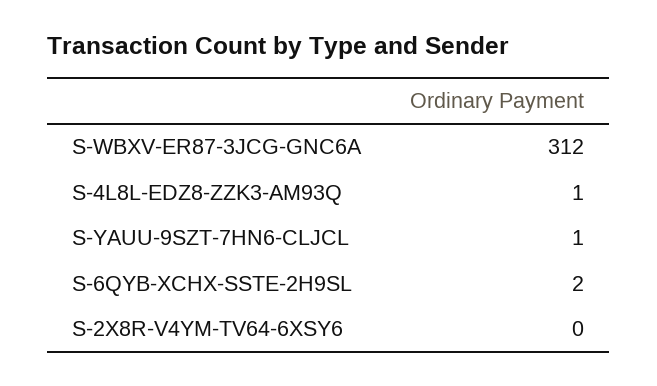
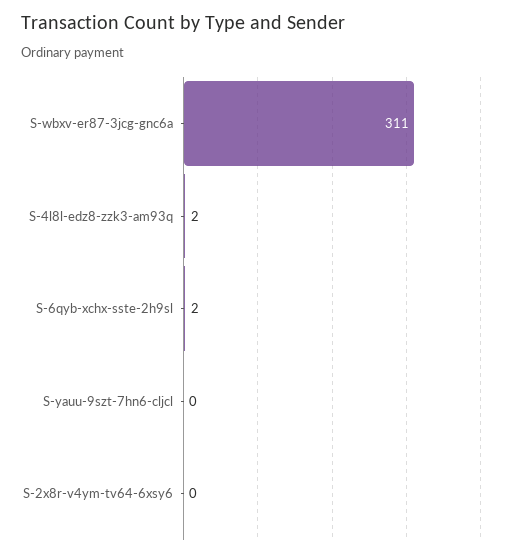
S-WBXV-ER87-3JCG-GNC6A: 312 -> 311
S-4L8L-EDZ8-ZZK3-AM93Q: 1 -> 2
S-YAUU-9SZT-7HN6-CLJCL: 1 -> 0

